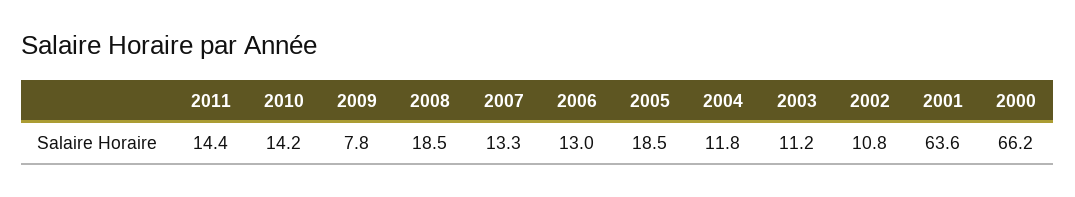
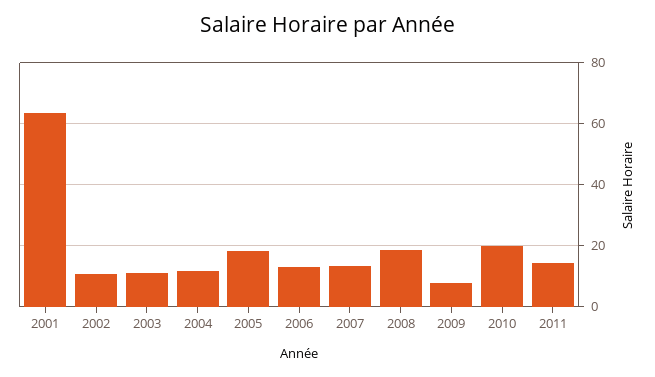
2010: 14.2 -> 20
2000: 66.2 -> none

